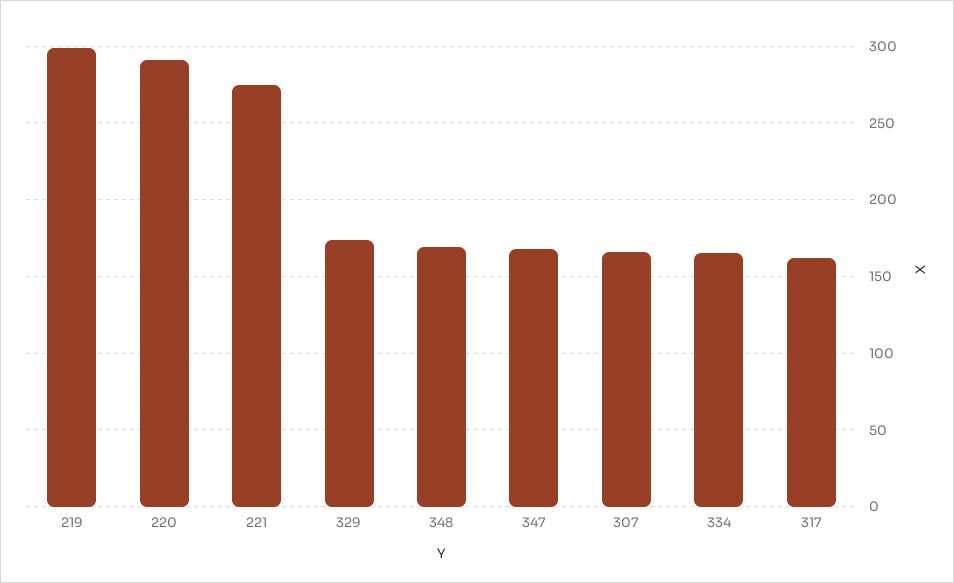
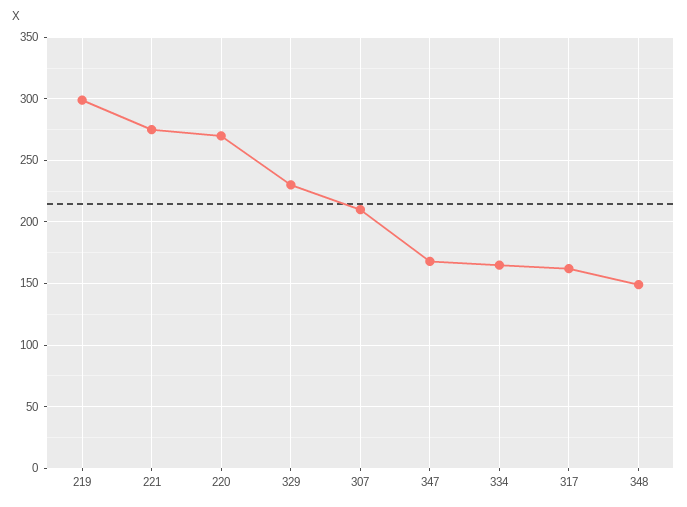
220: 290 -> 270
329: 175 -> 230
348: 170 -> 150
307: 165 -> 210

